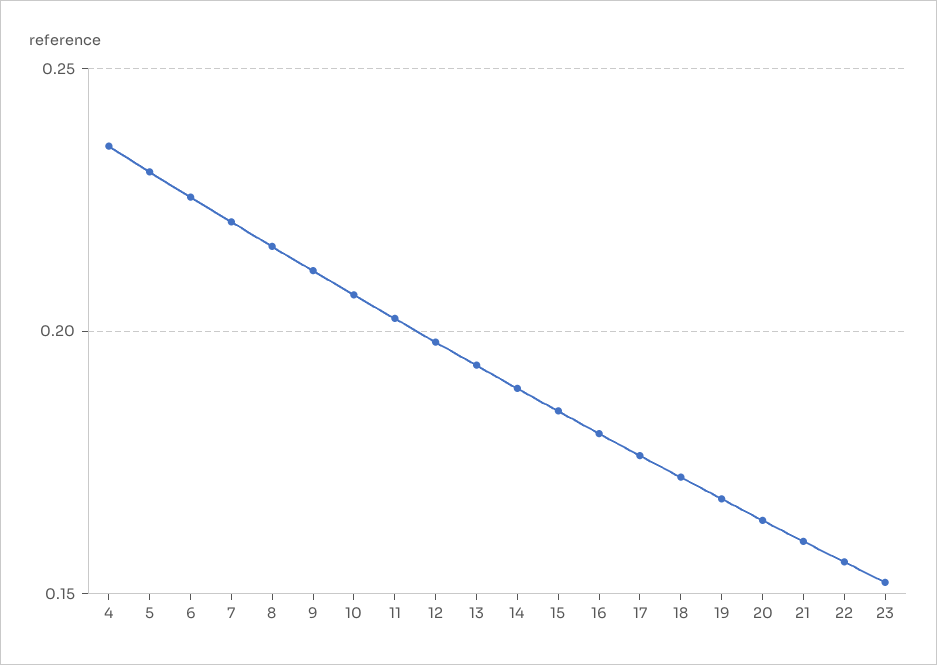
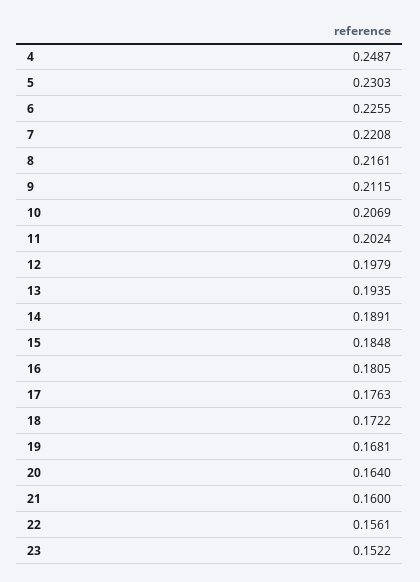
4: 0.235 -> 0.2487

